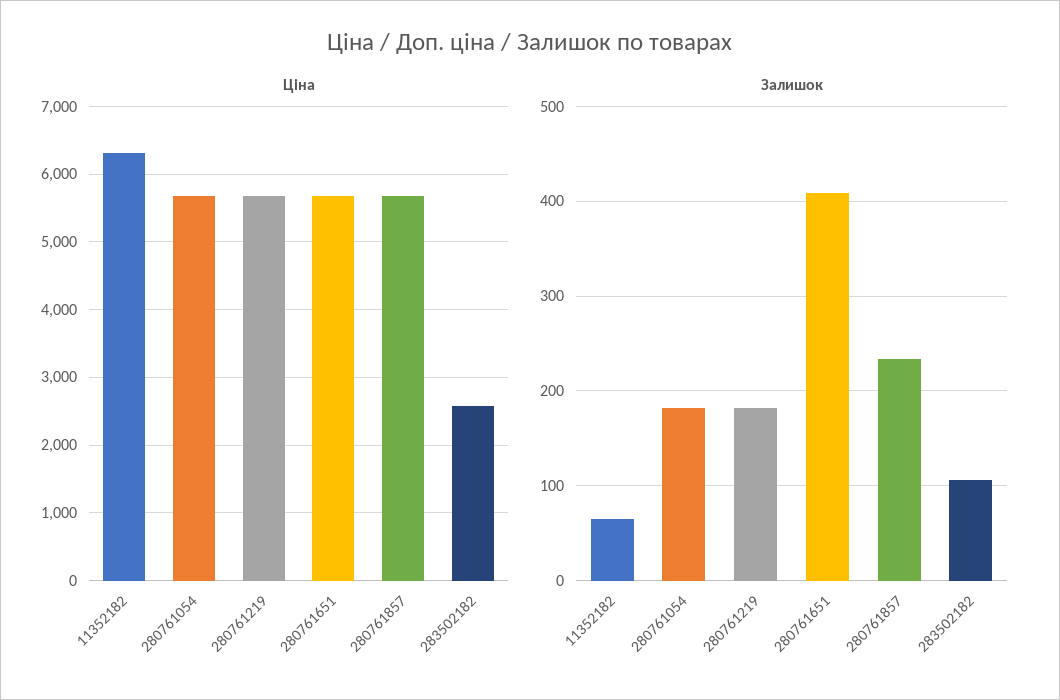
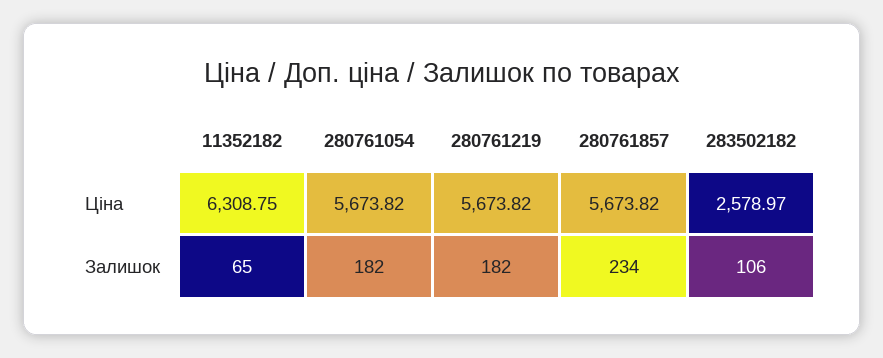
Ціна, 280761651: 5700 -> none
Залишок, 280761651: 410 -> none

